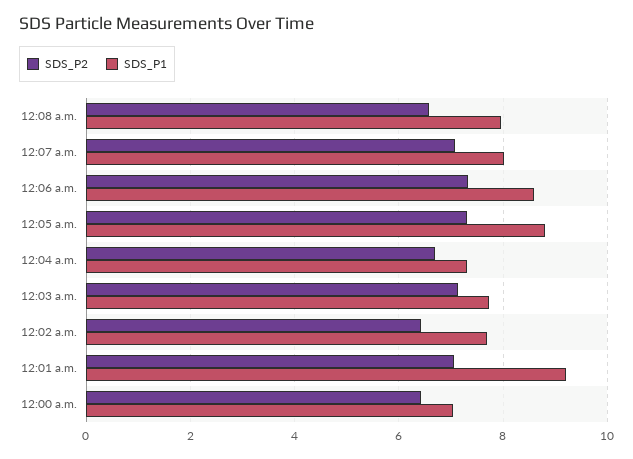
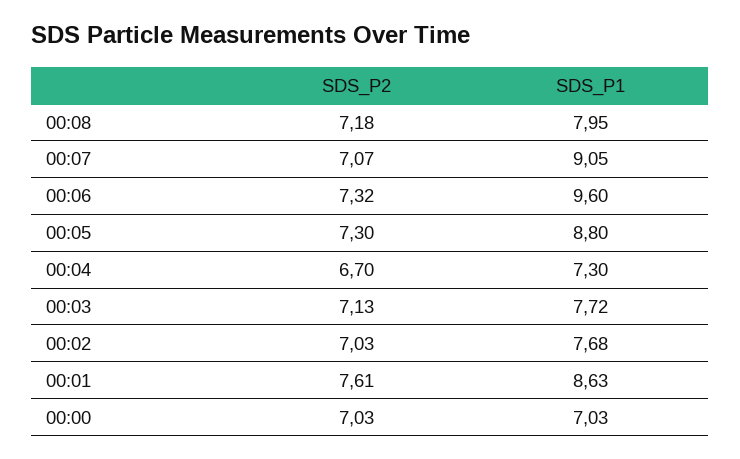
SDS_P2, 12:08 a.m.: 6.6 -> 7.18
SDS_P1, 12:07 a.m.: 8 -> 9.05
SDS_P1, 12:06 a.m.: 8.6 -> 9.6
SDS_P2, 12:02 a.m.: 6.4 -> 7.03
SDS_P2, 12:01 a.m.: 7 -> 7.61
SDS_P1, 12:01 a.m.: 9.2 -> 8.63
SDS_P2, 12:00 a.m.: 6.4 -> 7.03

